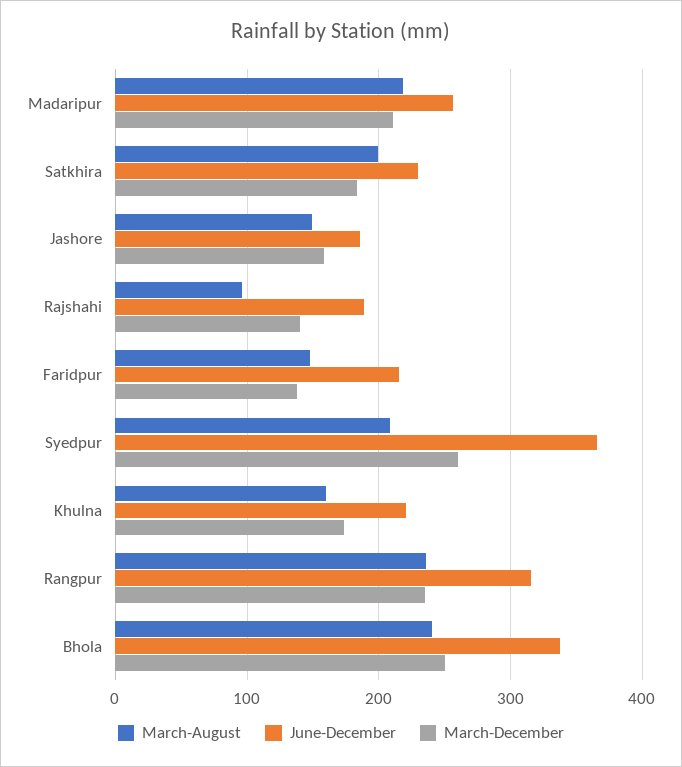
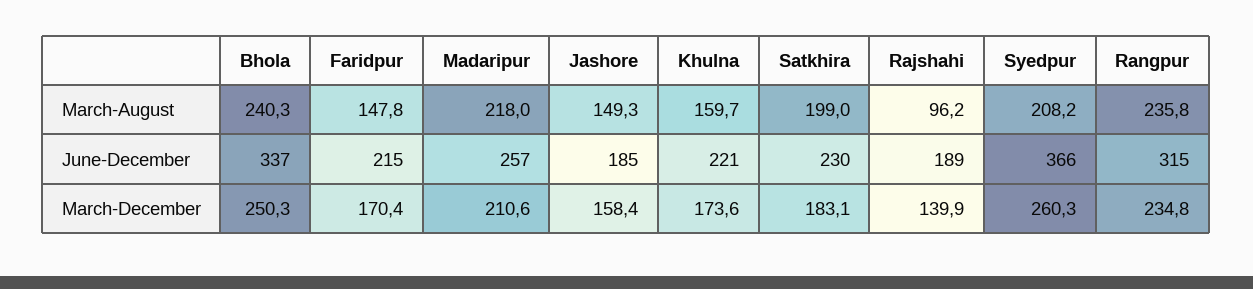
March-December, Faridpur: 140 -> 170.4

